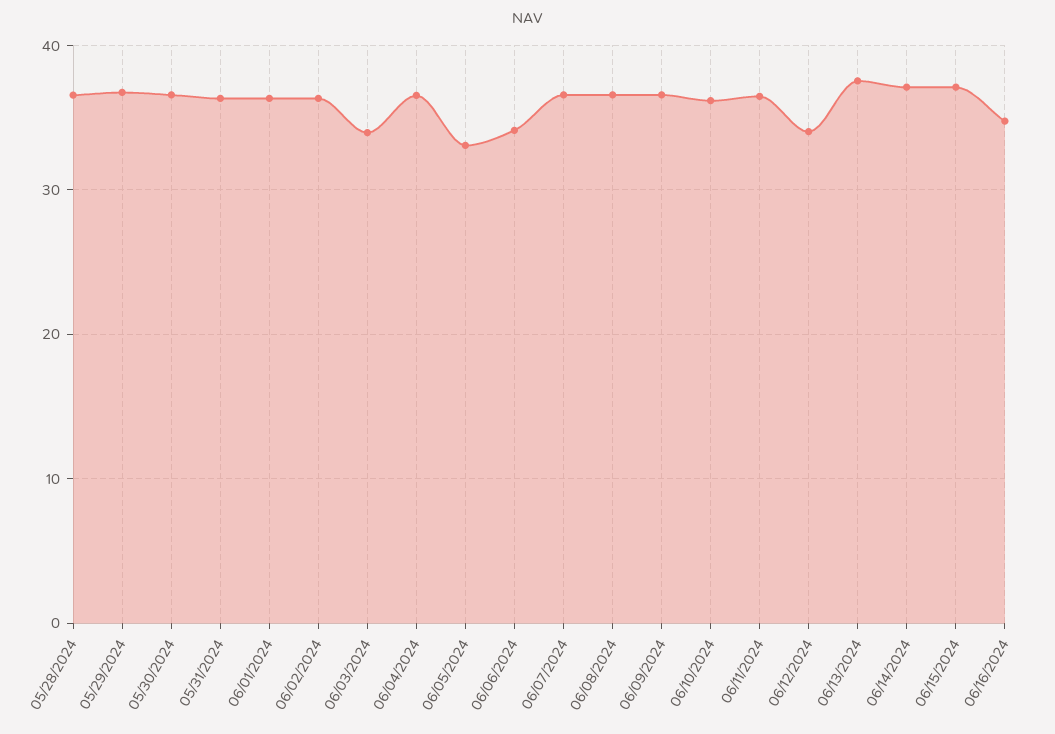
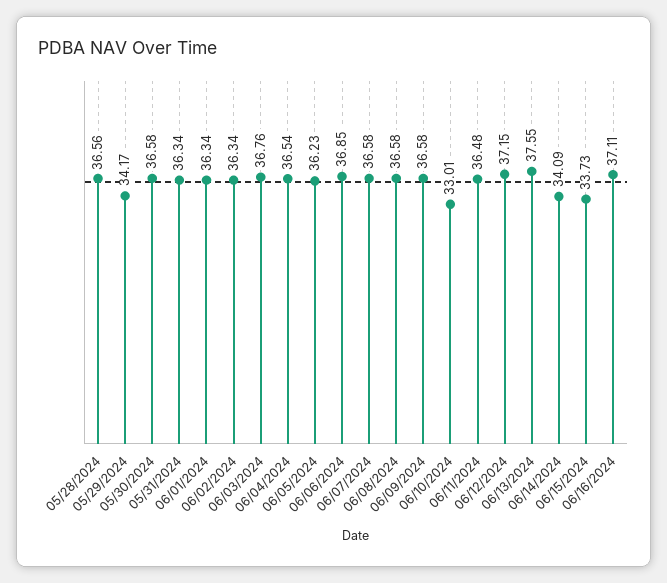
05/29/2024: 37 -> 34.17
06/03/2024: 34 -> 36.76
06/05/2024: 33 -> 36.23
06/06/2024: 34 -> 36.85
06/10/2024: 36 -> 33.01
06/12/2024: 34 -> 37.15
06/14/2024: 37 -> 34.09
06/15/2024: 37 -> 33.73
06/16/2024: 35 -> 37.11

